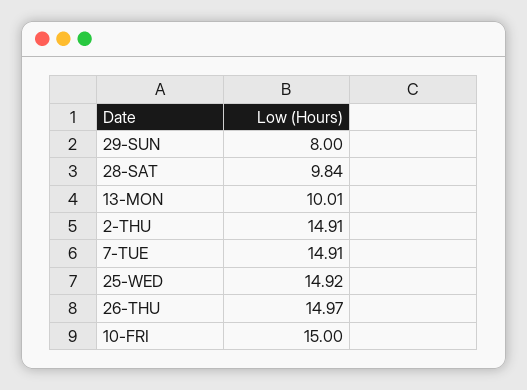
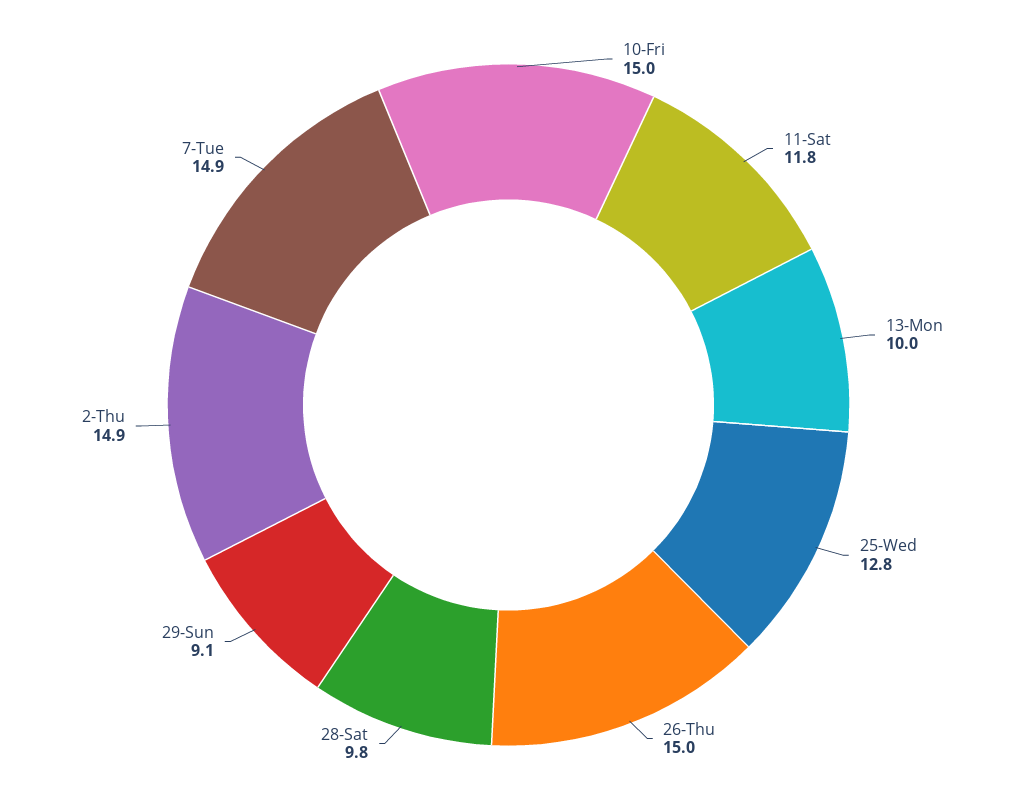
29-SUN: 8 -> 9.1
25-WED: 14.92 -> 12.8
11-Sat: none -> 11.8

